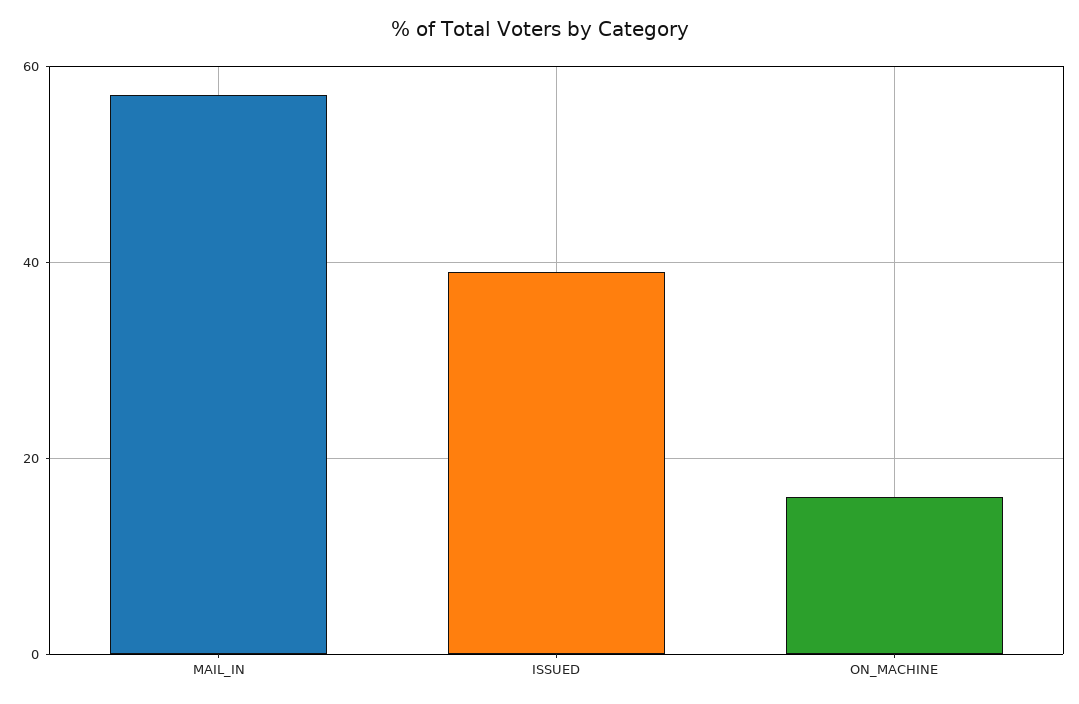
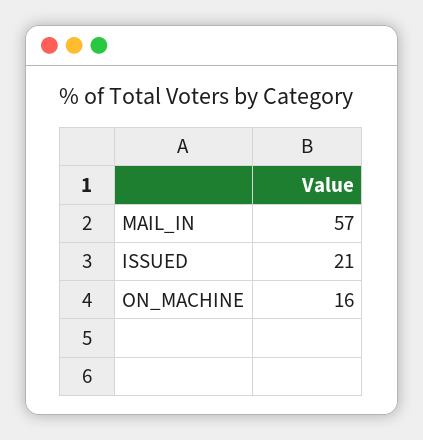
ISSUED: 40 -> 21

